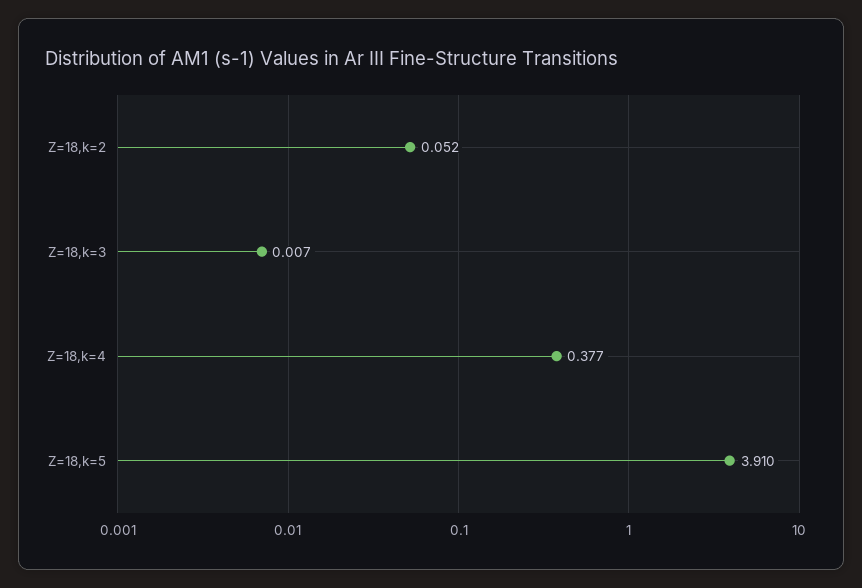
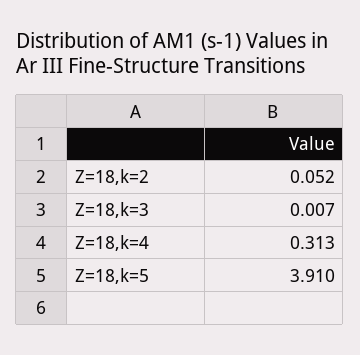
Z=18,k=4: 0.377 -> 0.313

